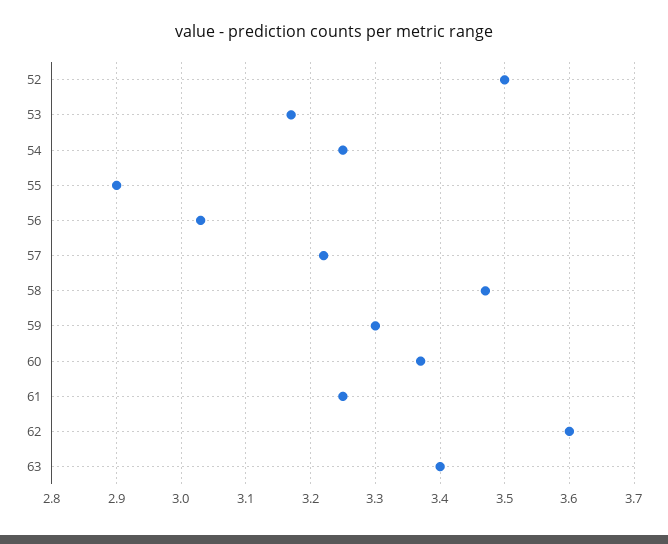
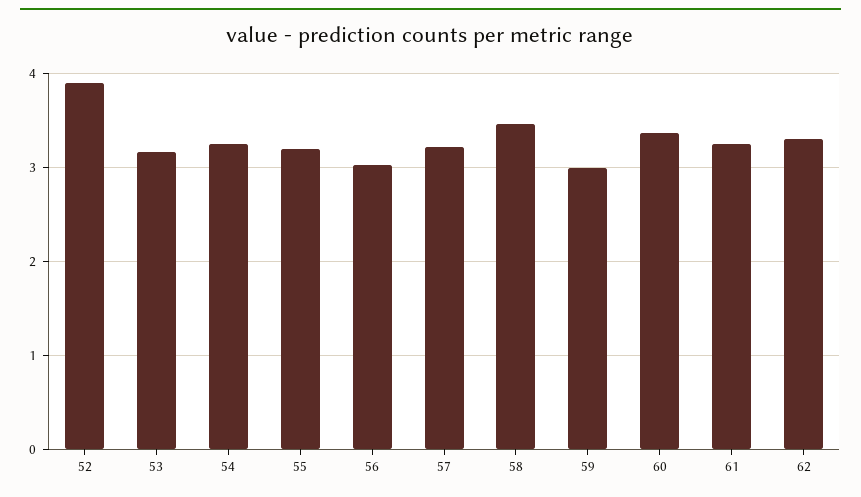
52: 3.5 -> 3.9
55: 2.9 -> 3.2
59: 3.3 -> 3
62: 3.6 -> 3.3
63: 3.4 -> none

